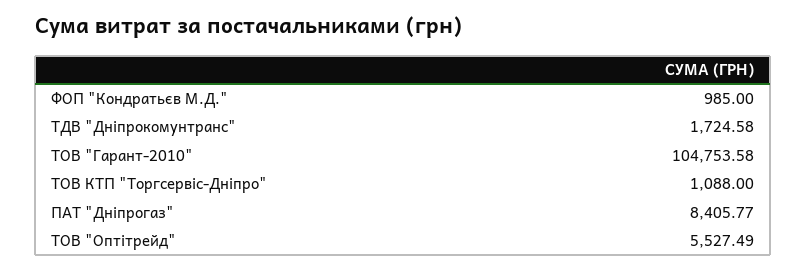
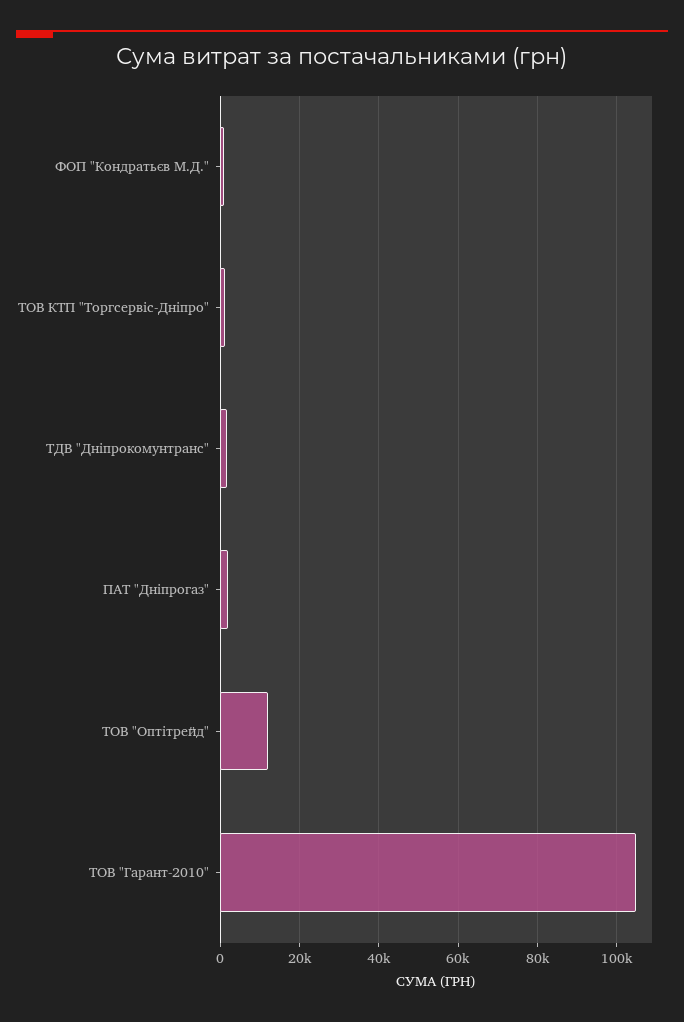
ПАТ "Дніпрогаз": 8405.77 -> 2000
ТОВ "Оптітрейд": 5527.49 -> 12000

